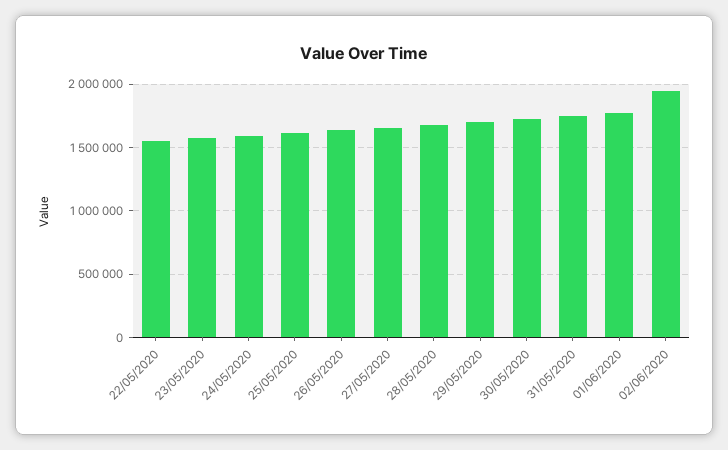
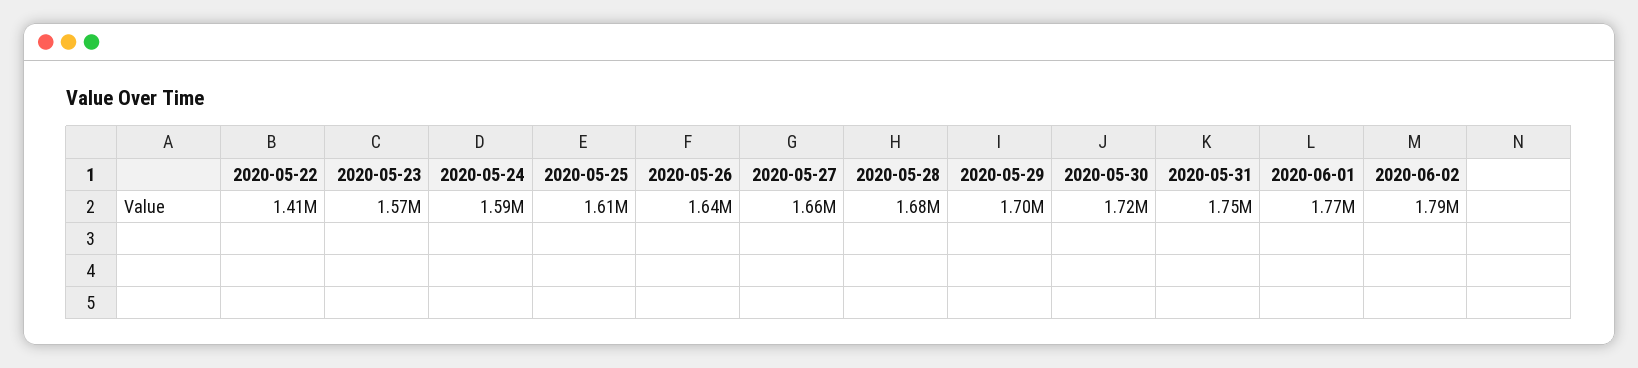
22/05/2020: 1550000 -> 1410000
02/06/2020: 1950000 -> 1790000

